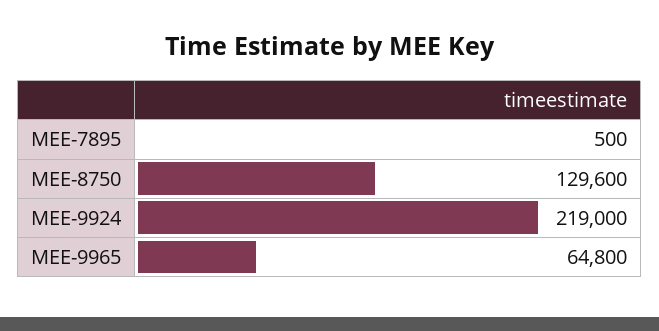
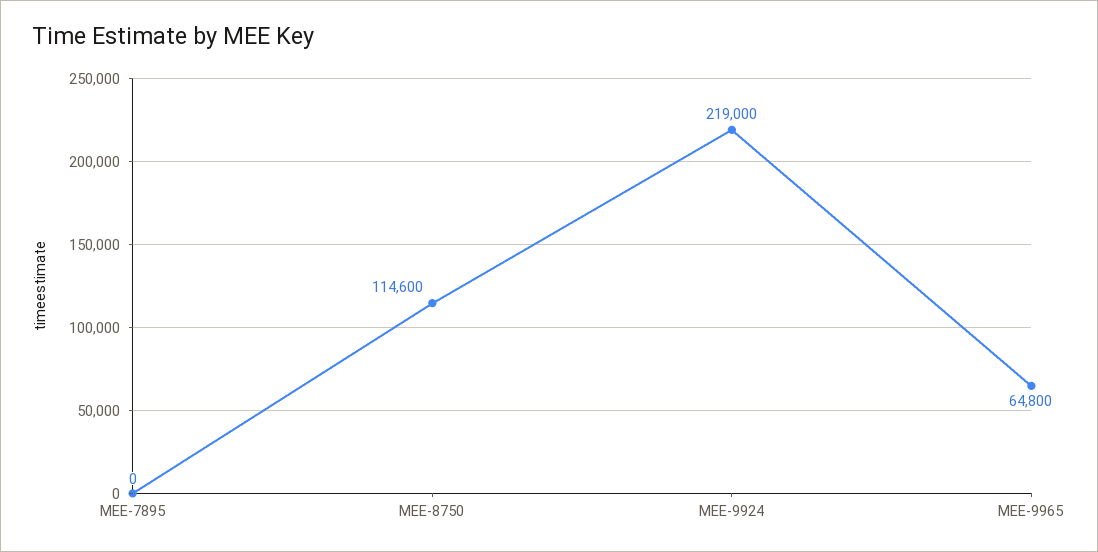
MEE-7895: 500 -> 0
MEE-8750: 129600 -> 114600

